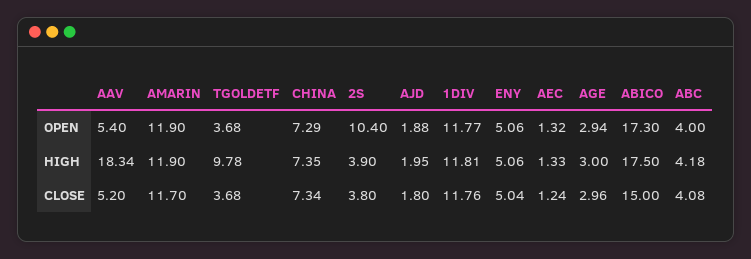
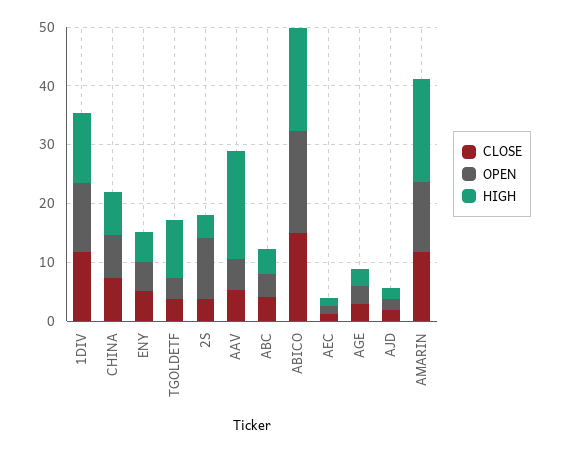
HIGH, AMARIN: 11.9 -> 18

